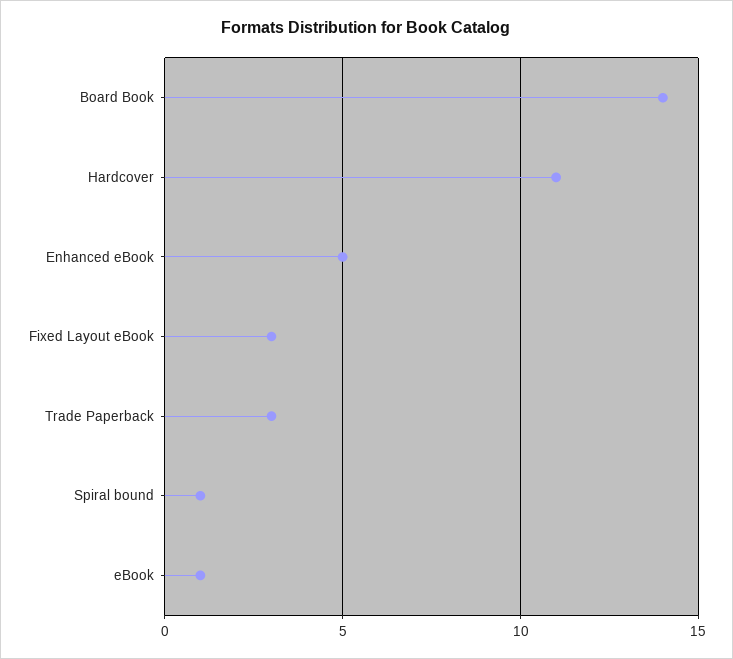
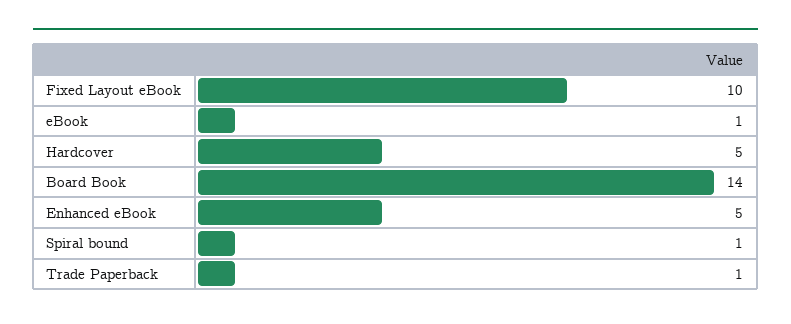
Hardcover: 11 -> 5
Fixed Layout eBook: 3 -> 10
Trade Paperback: 3 -> 1

